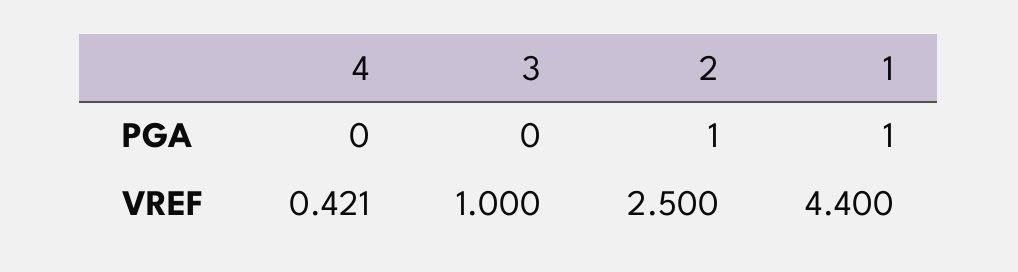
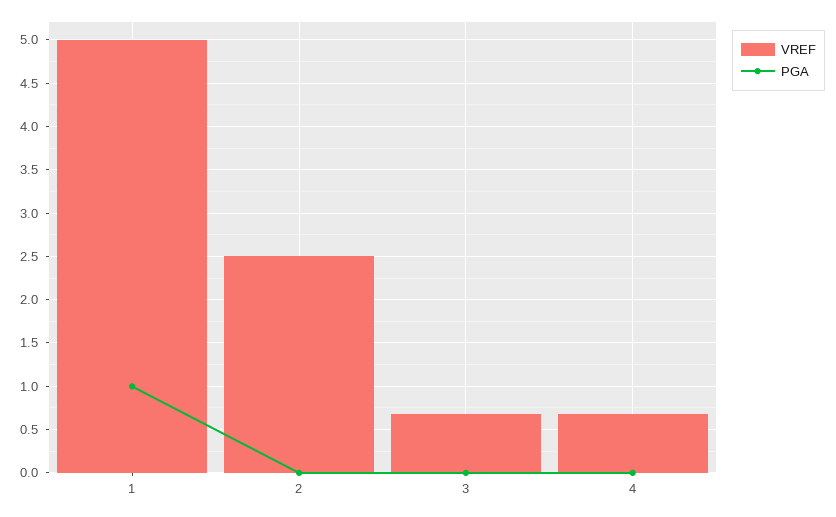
PGA, 2: 1 -> 0
VREF, 4: 0.421 -> 0.7
VREF, 3: 1 -> 0.7
VREF, 1: 4.4 -> 5

